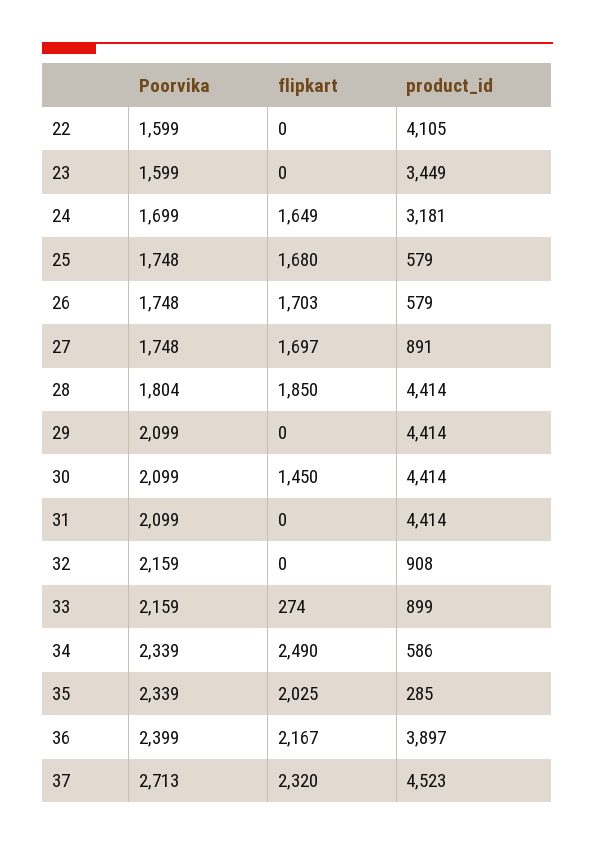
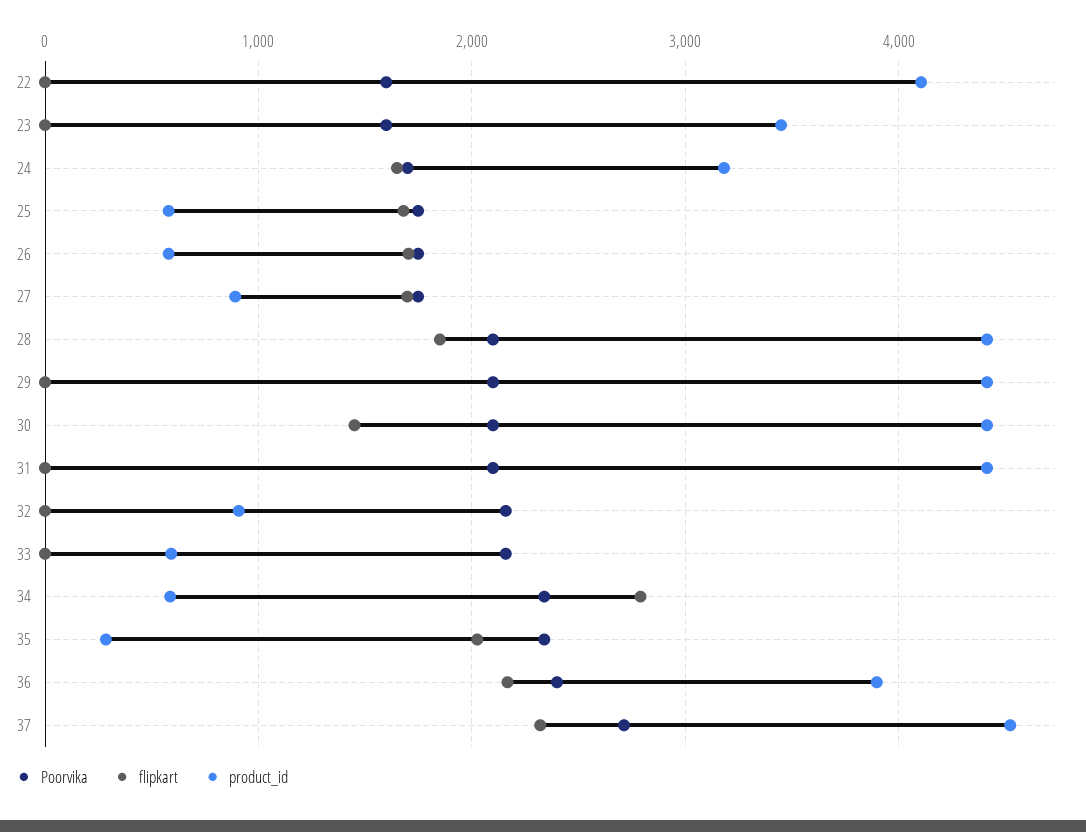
Poorvika, 28: 1804 -> 2100
flipkart, 33: 274 -> 0
product_id, 33: 899 -> 600
flipkart, 34: 2490 -> 2800

